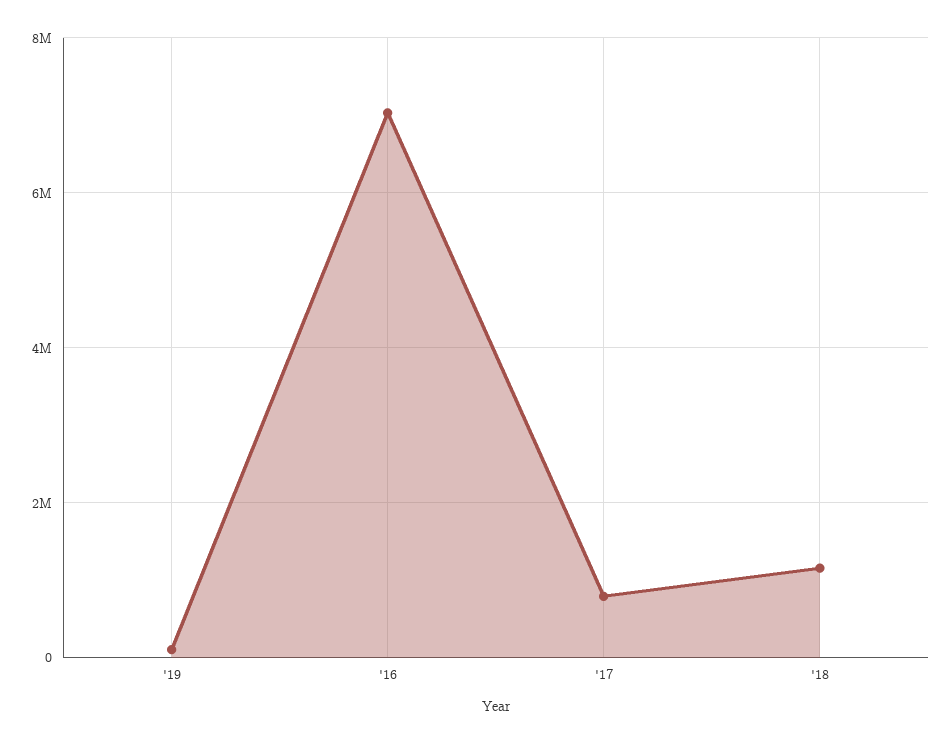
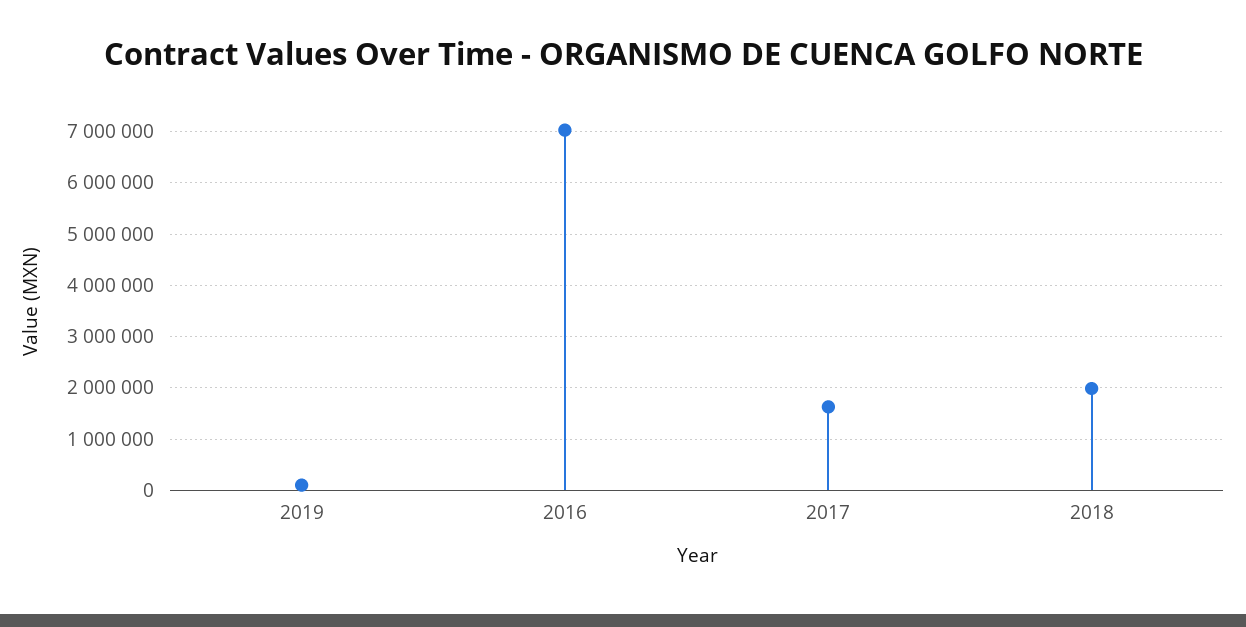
'17: 800000 -> 1600000
'18: 1200000 -> 2000000

